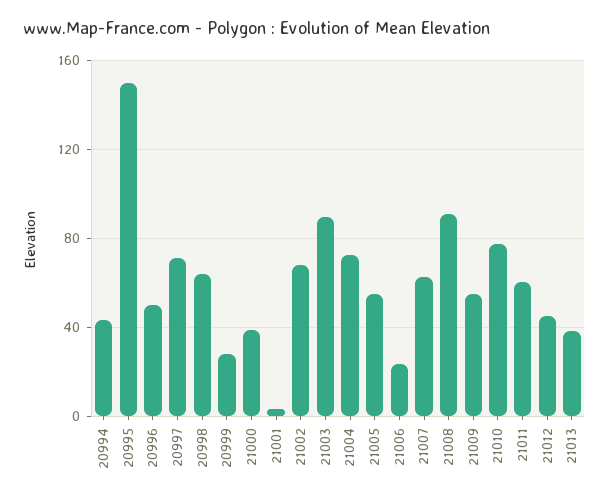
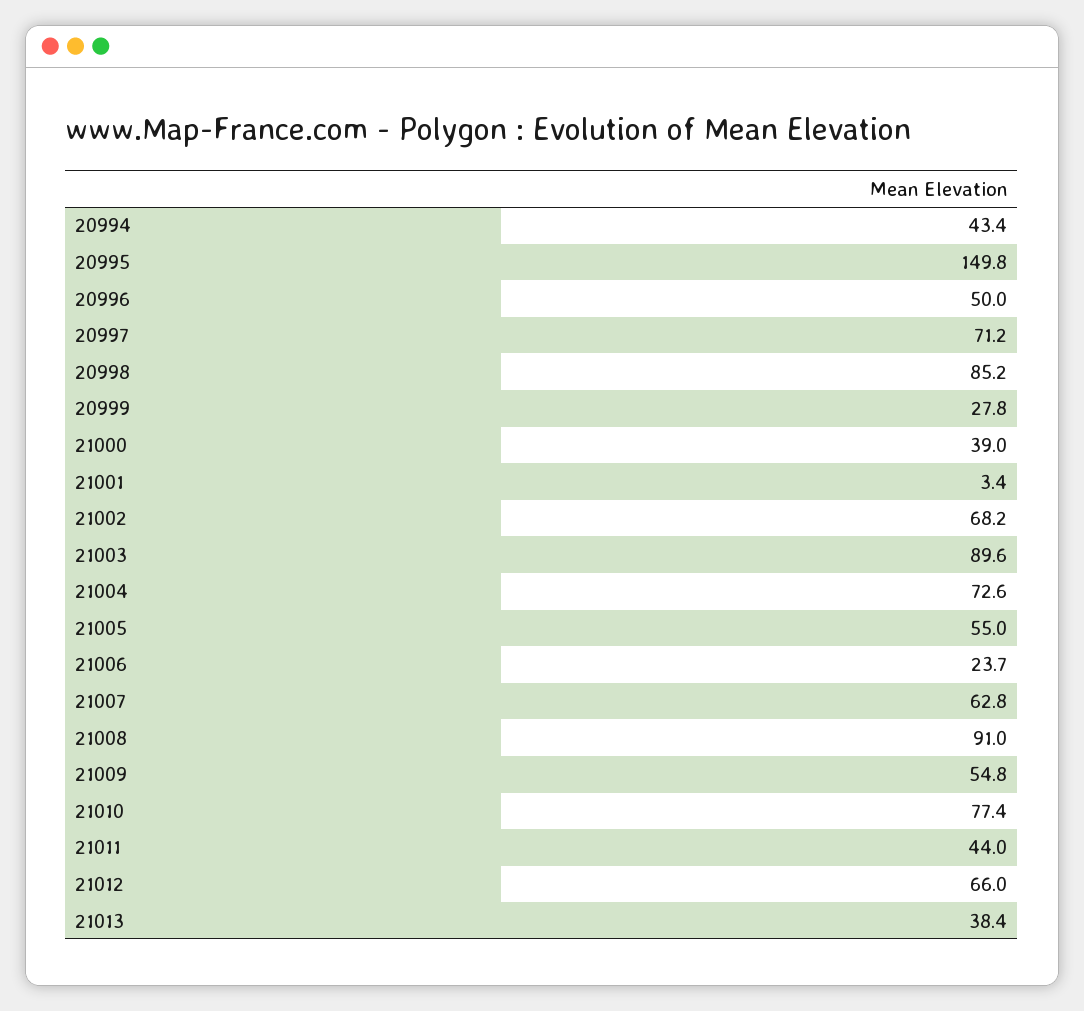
20998: 65 -> 85.2
21011: 60 -> 44
21012: 45 -> 66

